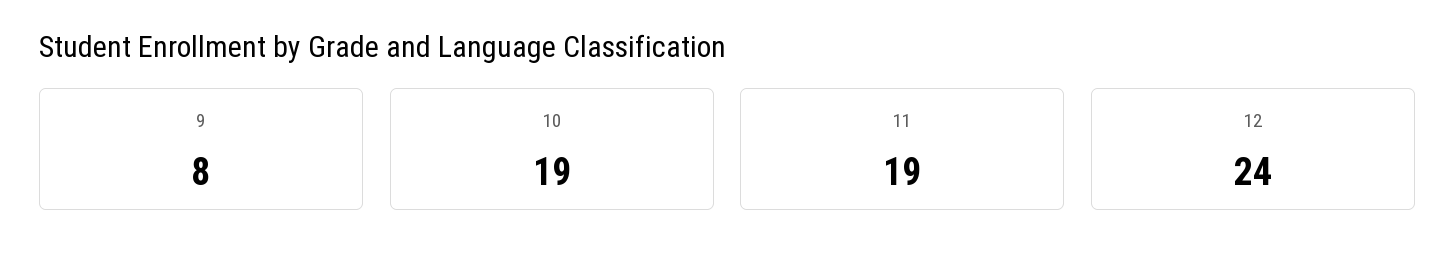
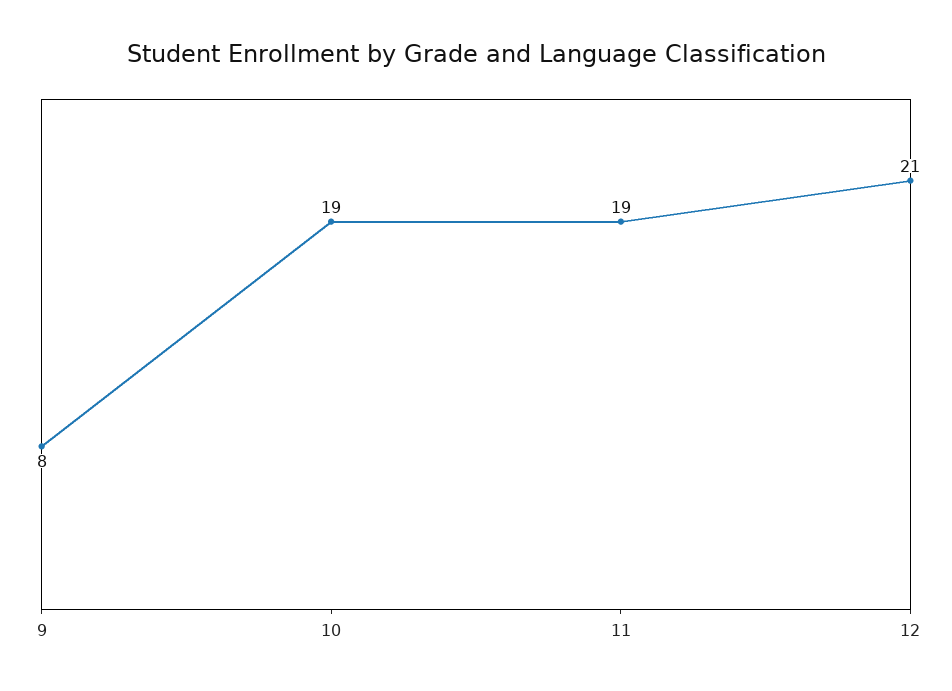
12: 24 -> 21

